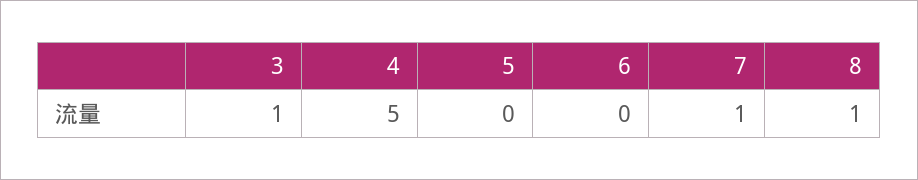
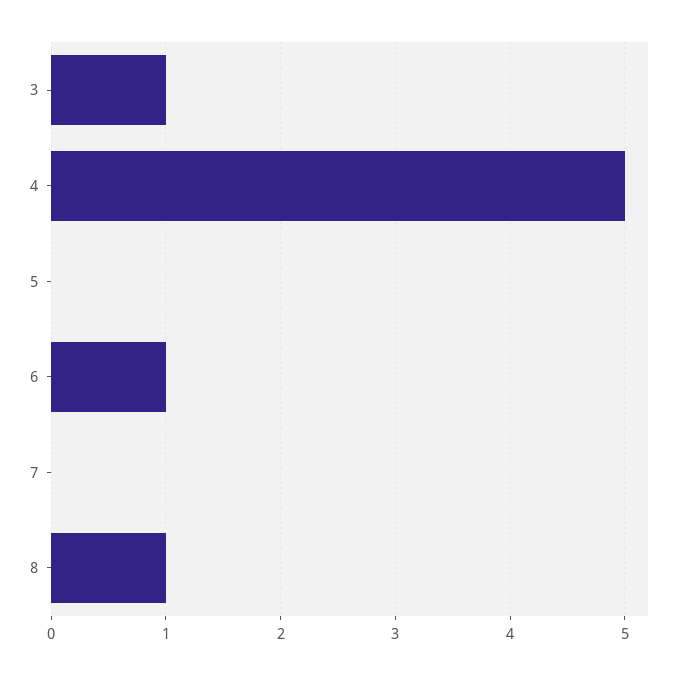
6: 0 -> 1
7: 1 -> 0

